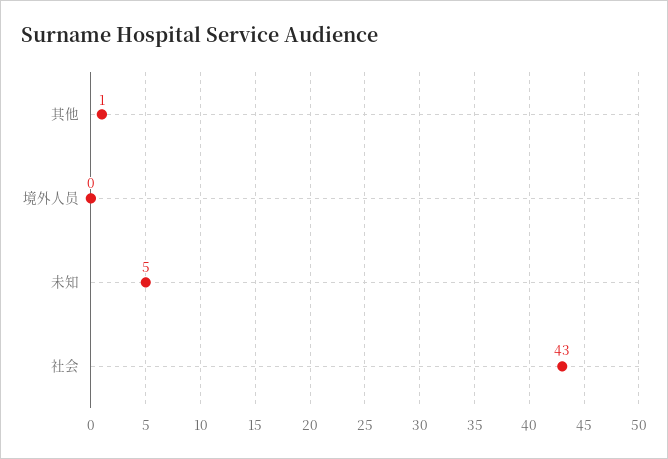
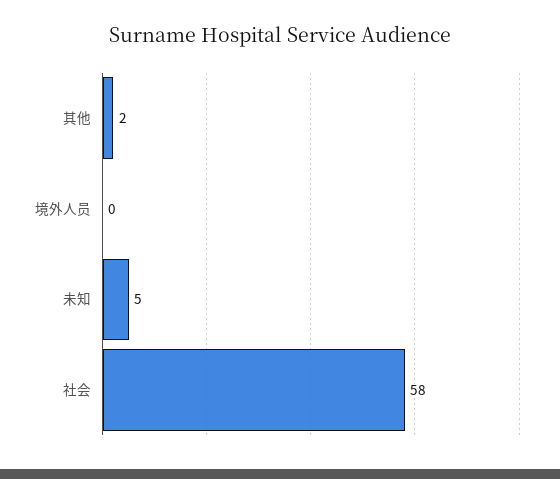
其他: 1 -> 2
社会: 43 -> 58

